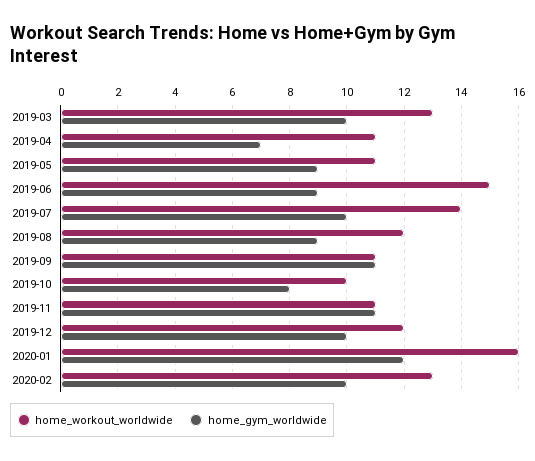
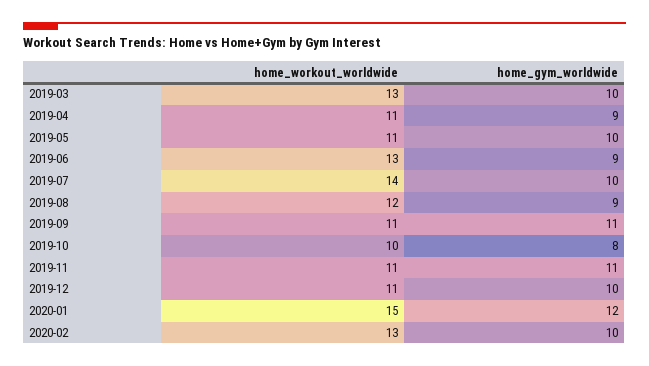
home_gym_worldwide, 2019-04: 7 -> 9
home_gym_worldwide, 2019-05: 9 -> 10
home_workout_worldwide, 2019-06: 15 -> 13
home_workout_worldwide, 2019-12: 12 -> 11
home_workout_worldwide, 2020-01: 16 -> 15

